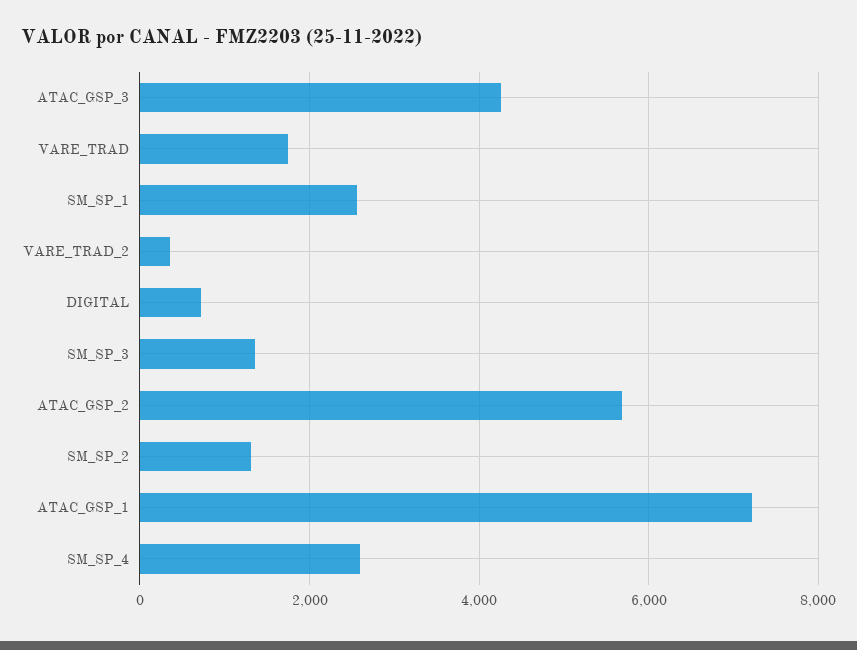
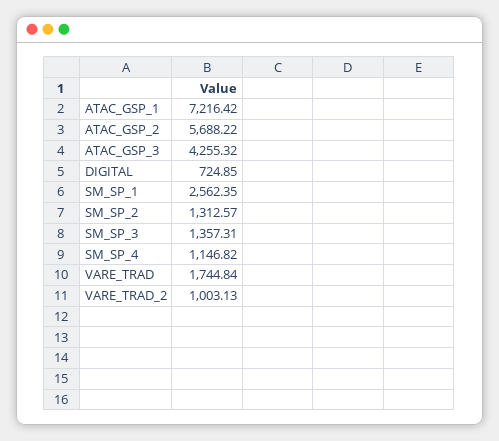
VARE_TRAD_2: 400 -> 1003.13
SM_SP_4: 2600 -> 1146.82

